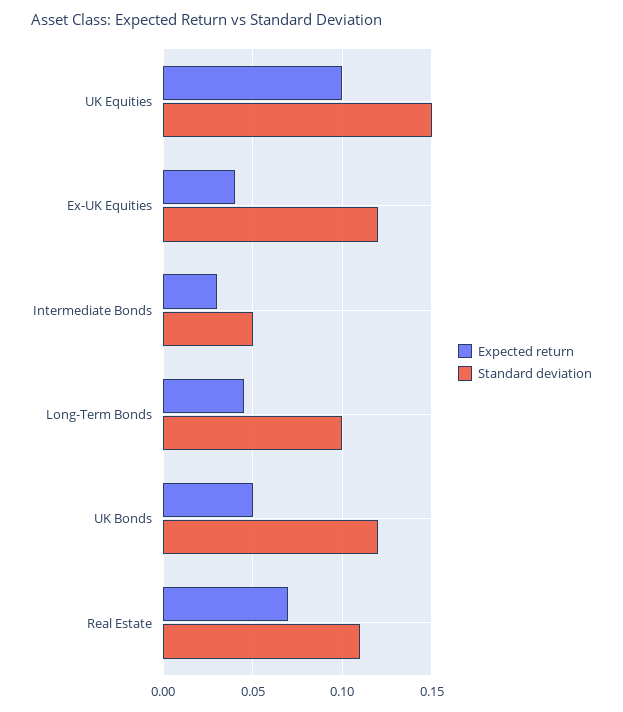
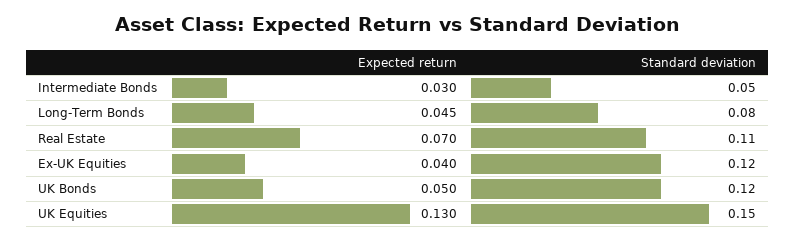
Expected return, UK Equities: 0.1 -> 0.13
Standard deviation, Long-Term Bonds: 0.1 -> 0.08

